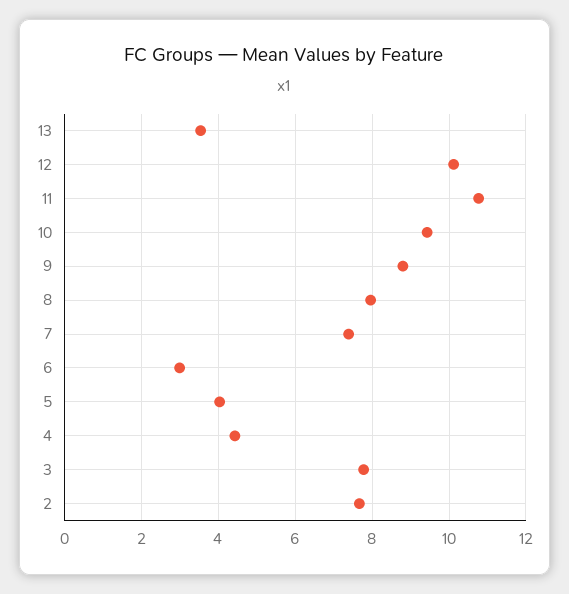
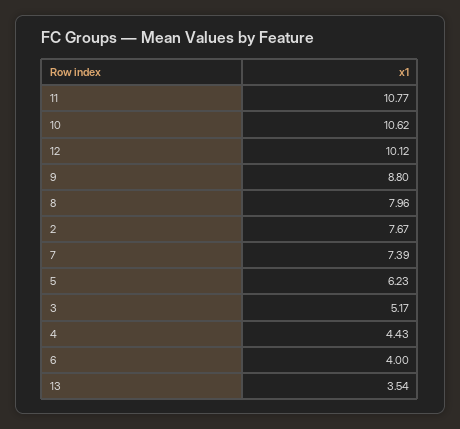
10: 9.4 -> 10.62
6: 3 -> 4
5: 4 -> 6.23
3: 7.8 -> 5.17

